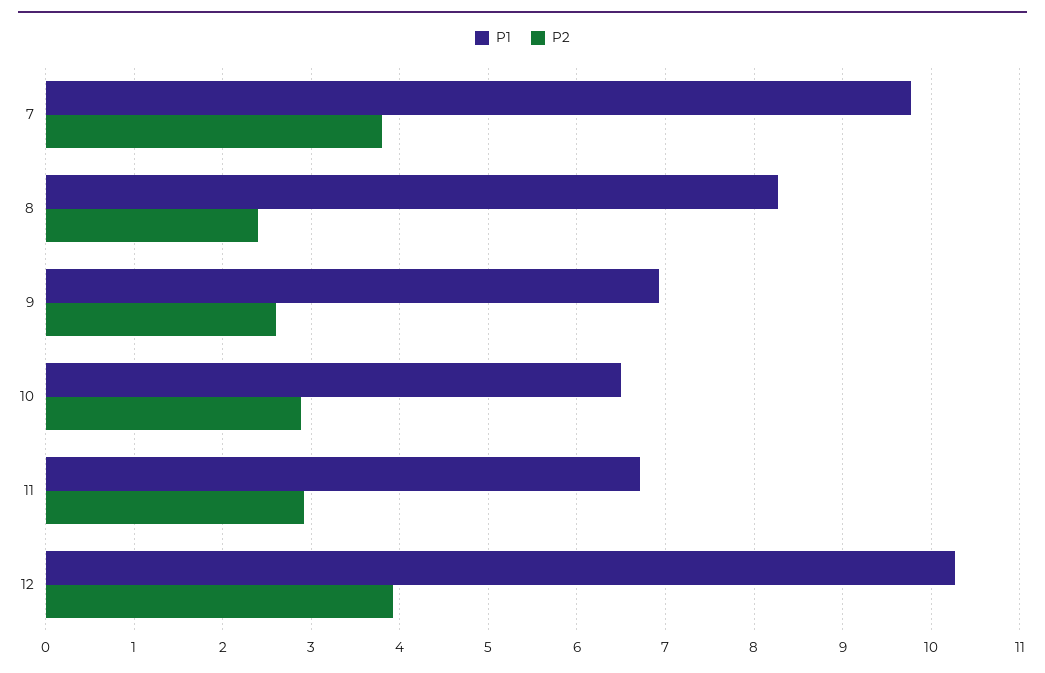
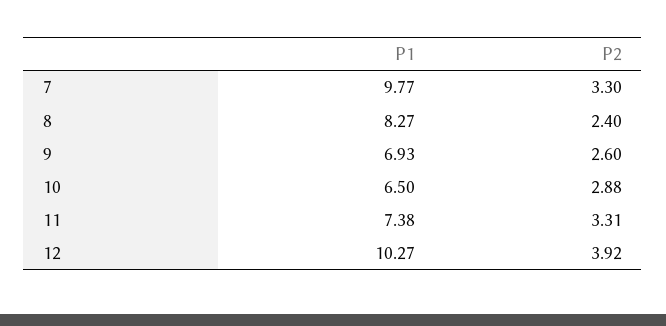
P2, 7: 3.8 -> 3.3
P1, 11: 6.7 -> 7.38
P2, 11: 2.9 -> 3.31

